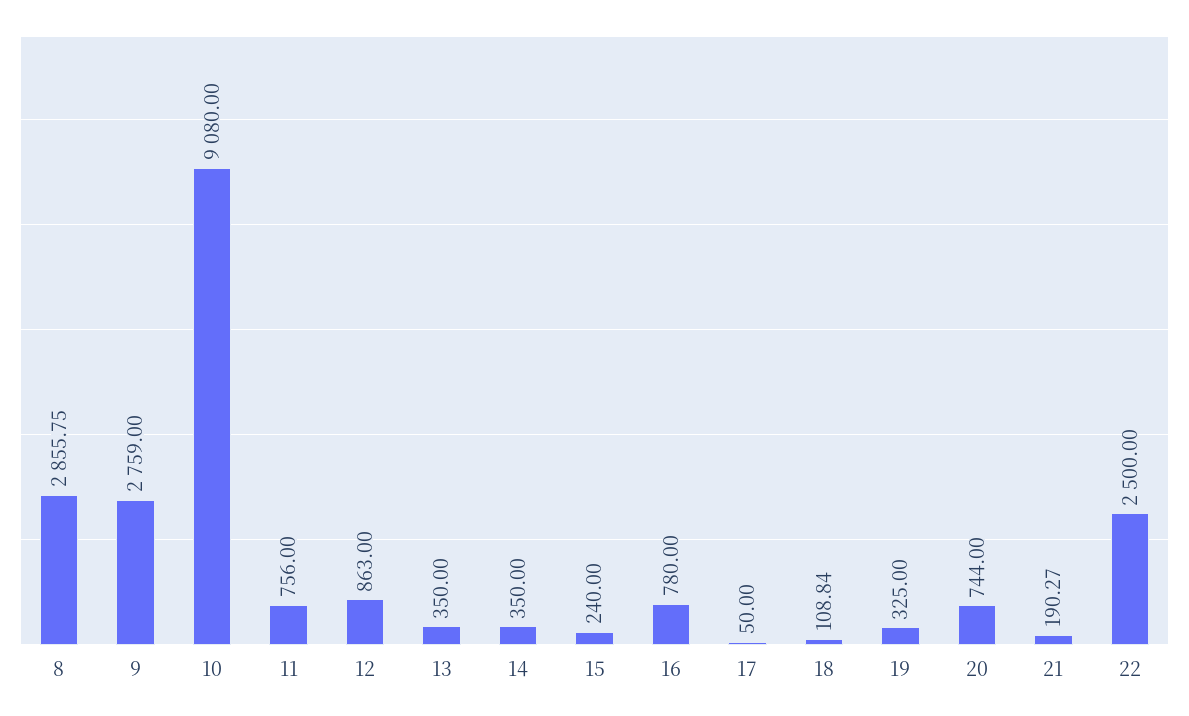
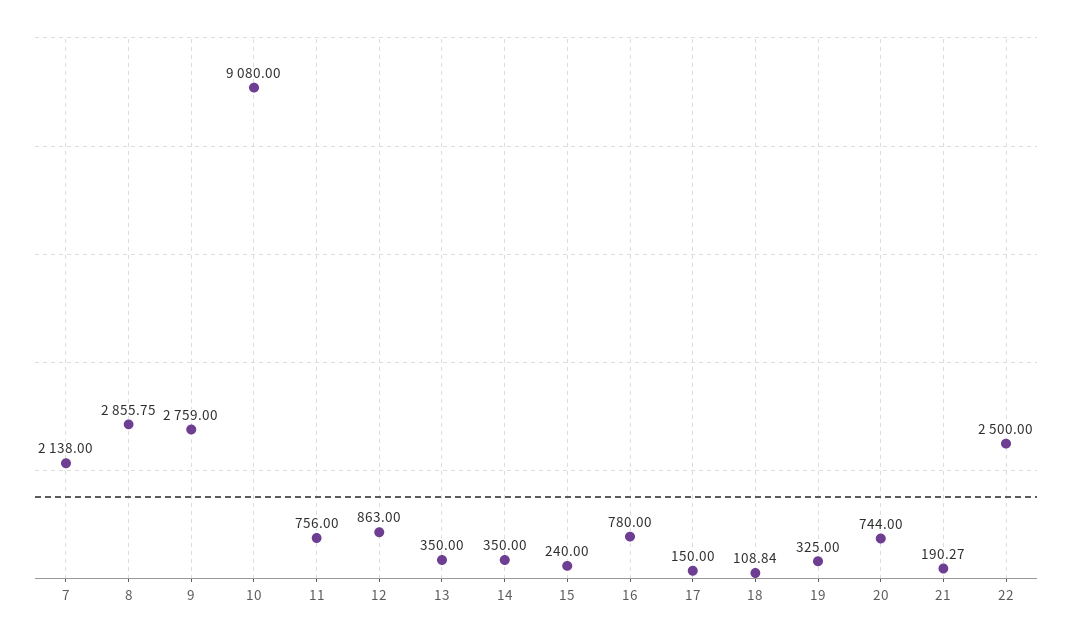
17: 50 -> 150
7: none -> 2138

